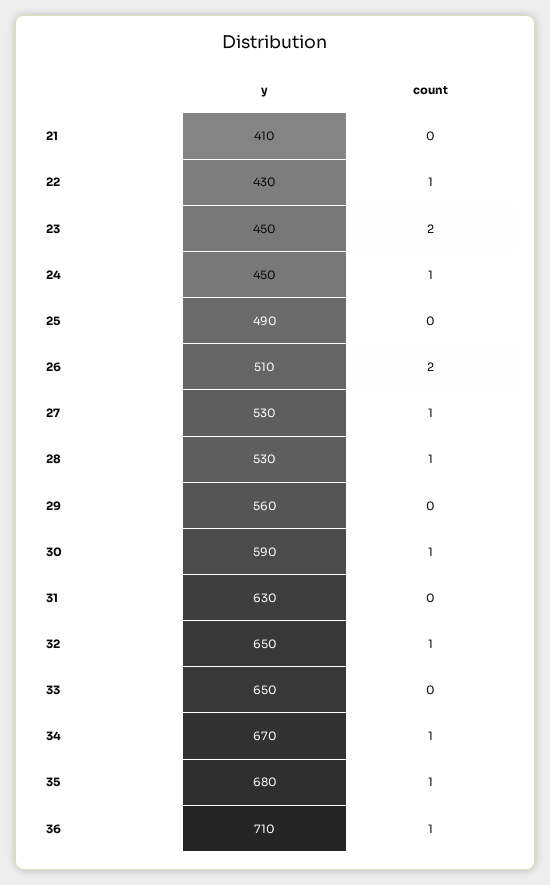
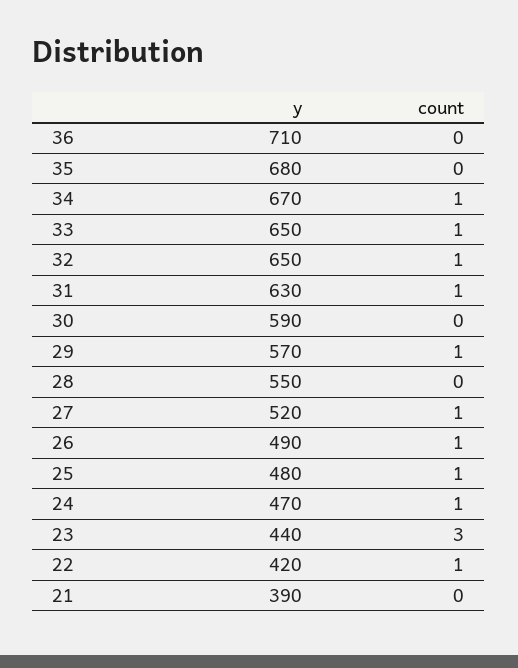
y, 21: 410 -> 390
y, 22: 430 -> 420
y, 23: 450 -> 440
count, 23: 2 -> 3
y, 24: 450 -> 470
y, 25: 490 -> 480
count, 25: 0 -> 1
y, 26: 510 -> 490
count, 26: 2 -> 1
y, 27: 530 -> 520
y, 28: 530 -> 550
count, 28: 1 -> 0
y, 29: 560 -> 570
count, 29: 0 -> 1
count, 30: 1 -> 0
count, 31: 0 -> 1
count, 33: 0 -> 1
count, 35: 1 -> 0
count, 36: 1 -> 0

